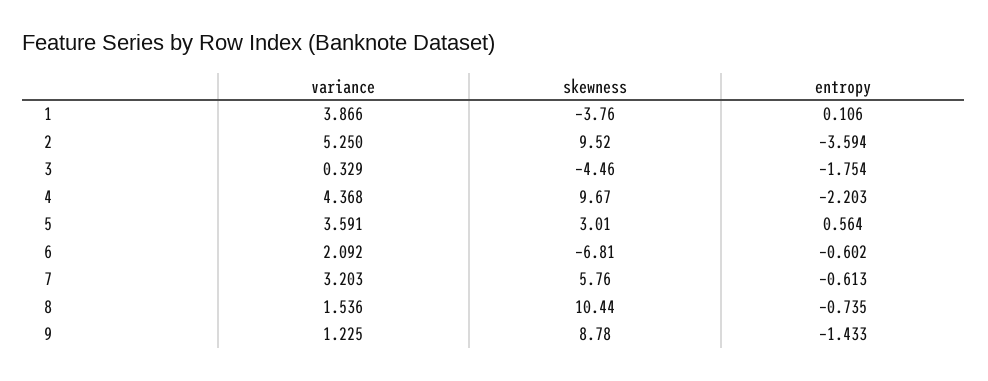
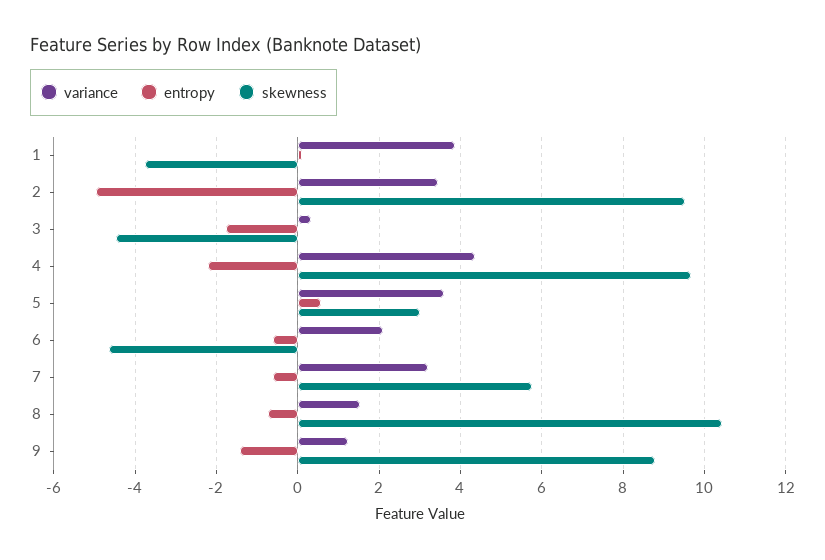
variance, 2: 5.25 -> 3.4
entropy, 2: -3.594 -> -5
skewness, 6: -6.81 -> -4.6

